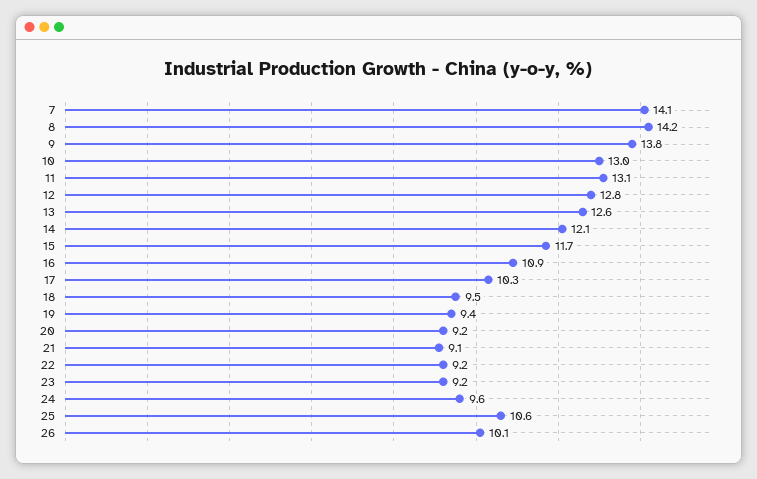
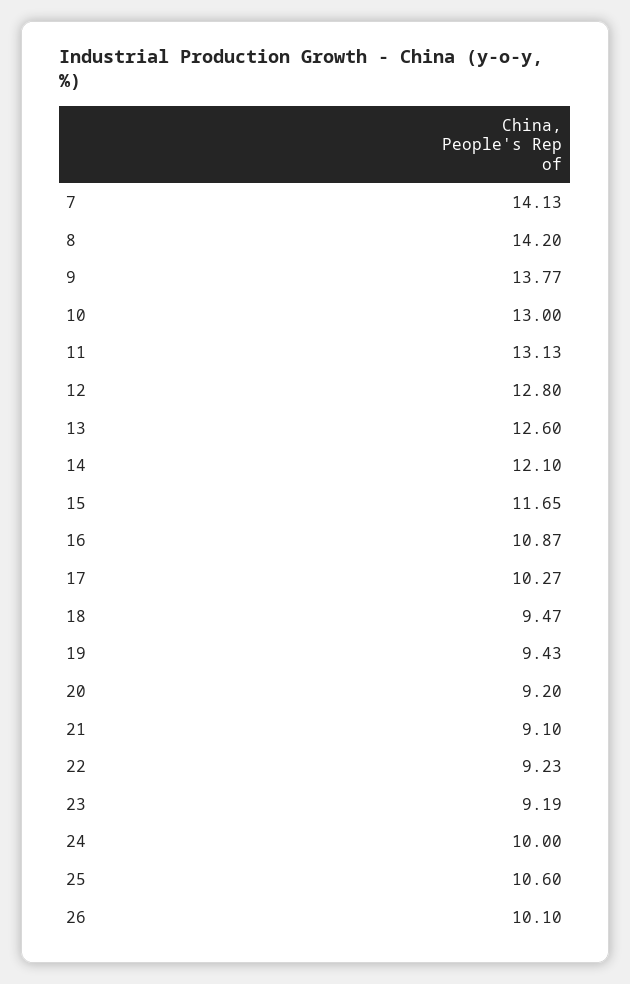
24: 9.6 -> 10

